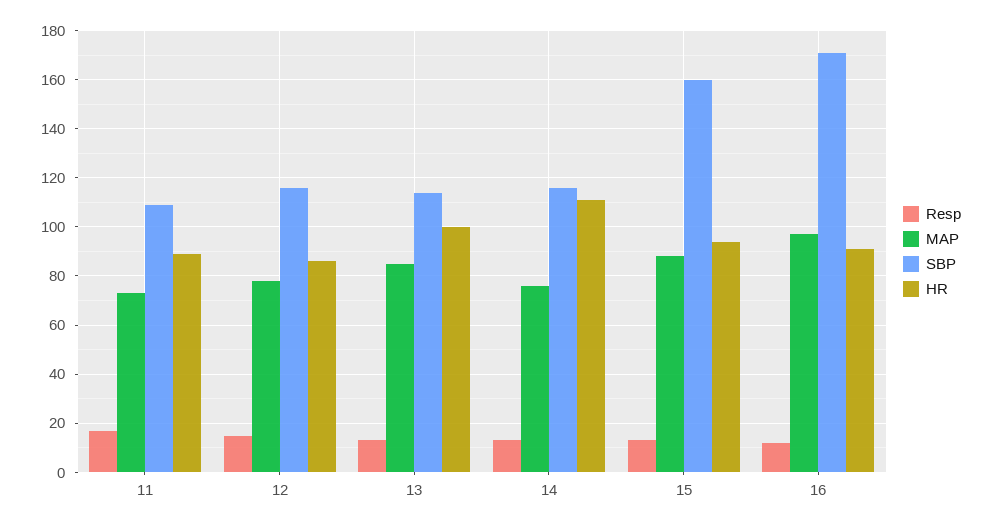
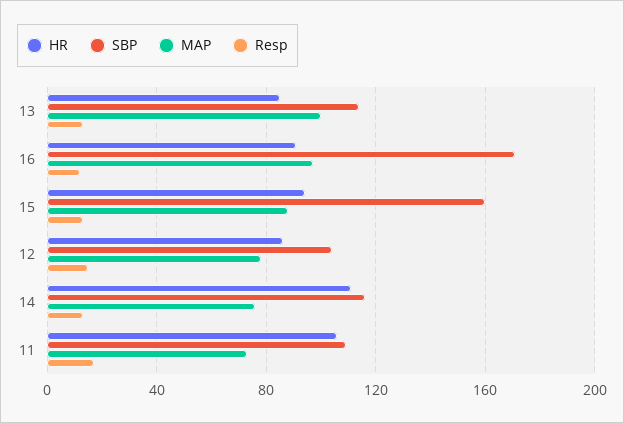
HR, 11: 90 -> 105
SBP, 12: 115 -> 105
MAP, 13: 85 -> 100
HR, 13: 100 -> 85

